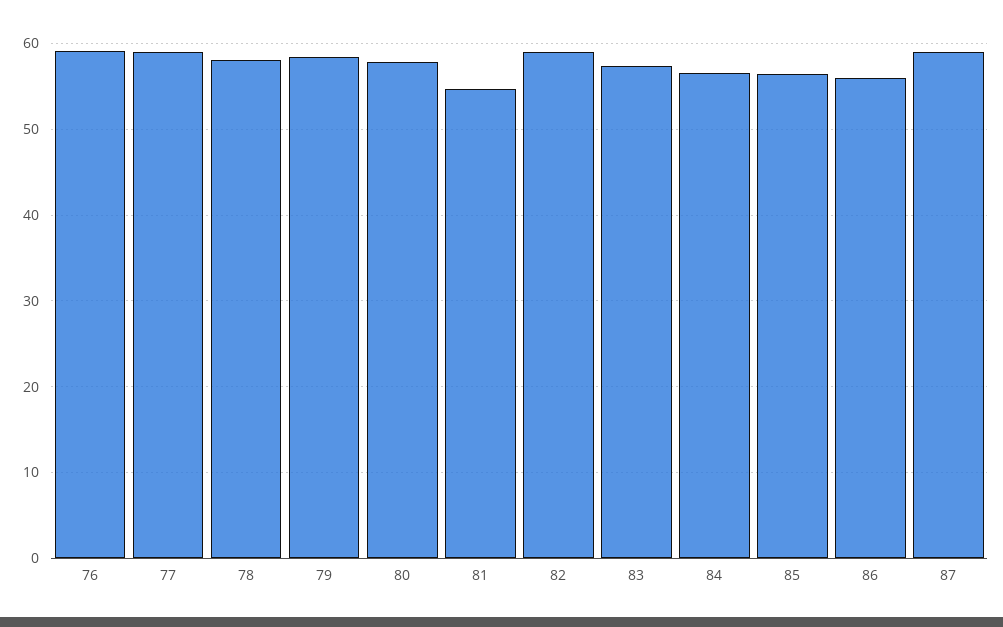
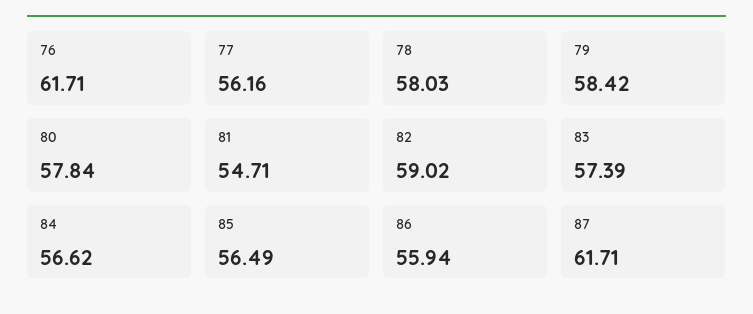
76: 59 -> 61.71
77: 59 -> 56.16
87: 59 -> 61.71

